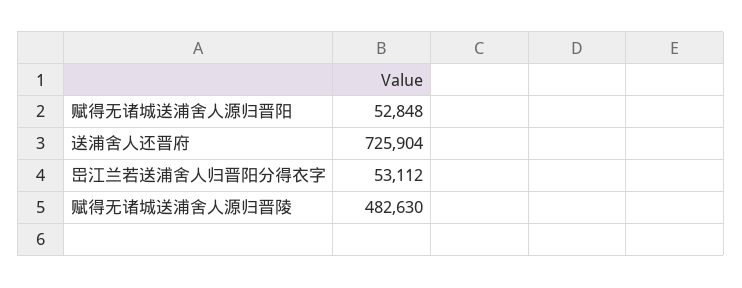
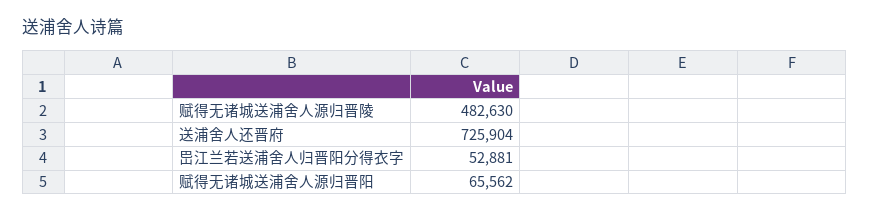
赋得无诸城送浦舍人源归晋阳: 52848 -> 65562
岊江兰若送浦舍人归晋阳分得衣字: 53112 -> 52881

